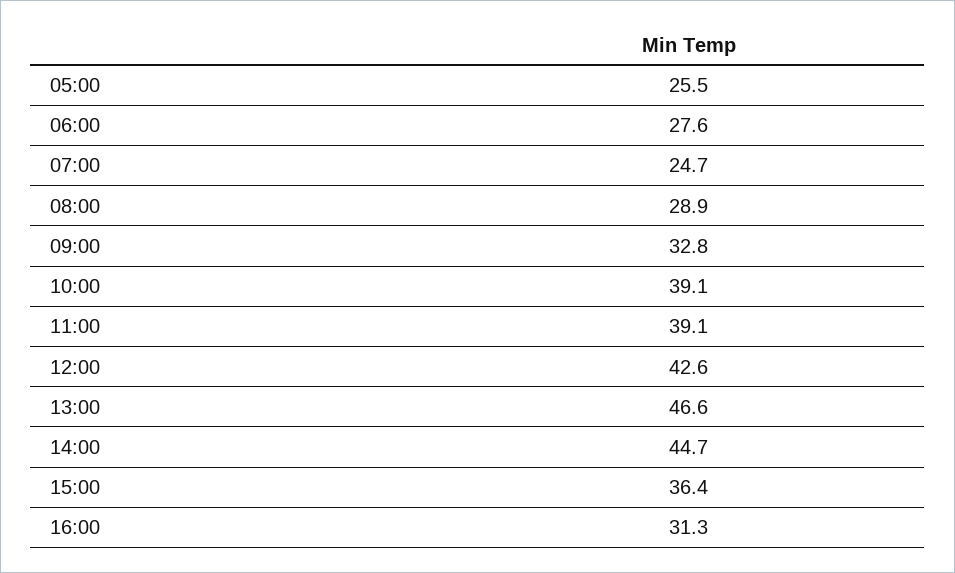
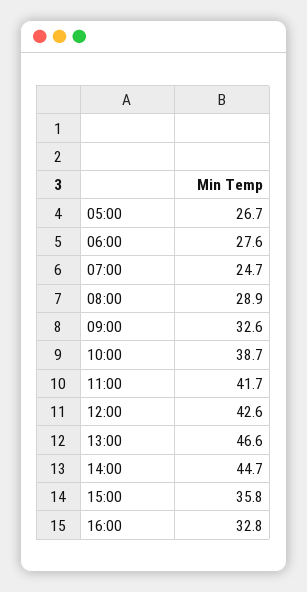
05:00: 25.5 -> 26.7
09:00: 32.8 -> 32.6
10:00: 39.1 -> 38.7
11:00: 39.1 -> 41.7
15:00: 36.4 -> 35.8
16:00: 31.3 -> 32.8

